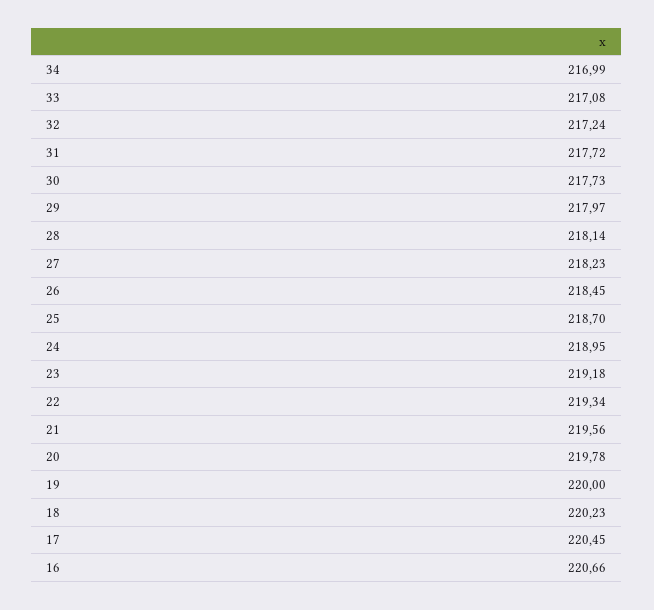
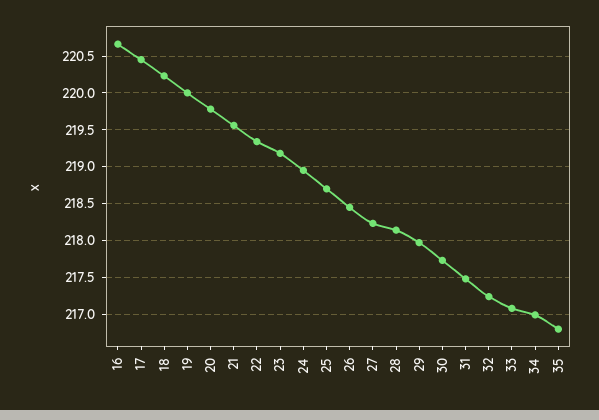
31: 217.72 -> 217.5
35: none -> 216.8

